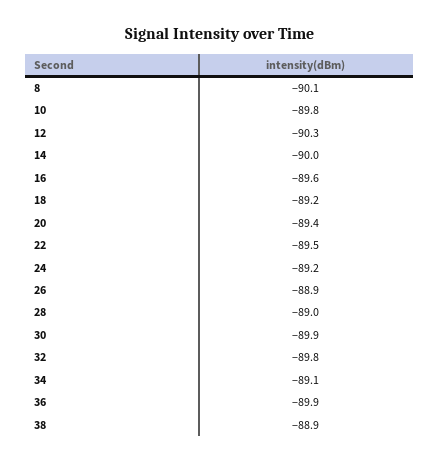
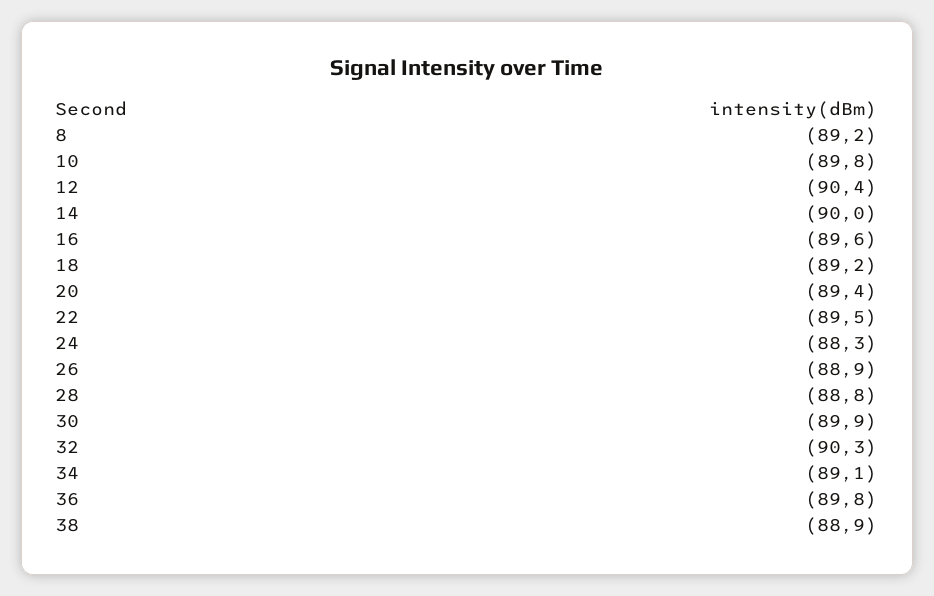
8: -90.1 -> -89.2
12: -90.3 -> -90.4
24: -89.2 -> -88.3
28: -89 -> -88.8
32: -89.8 -> -90.3
36: -89.9 -> -89.8

